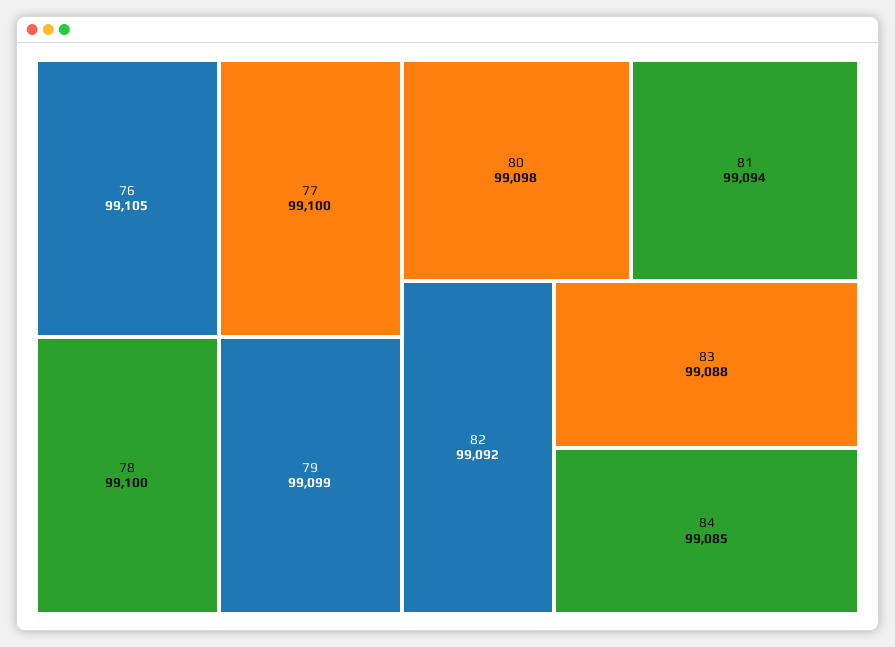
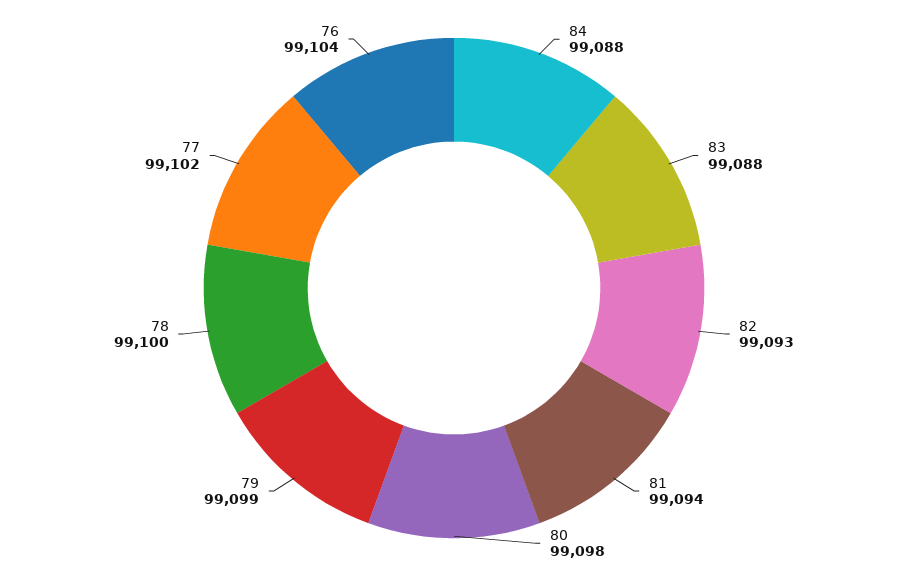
76: 99105 -> 99104
77: 99100 -> 99102
82: 99092 -> 99093
84: 99085 -> 99088

